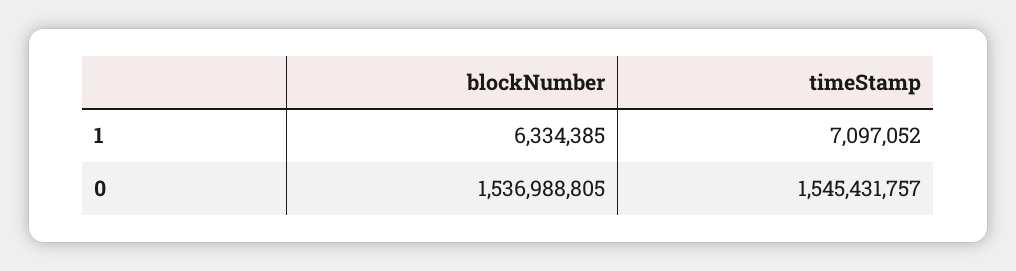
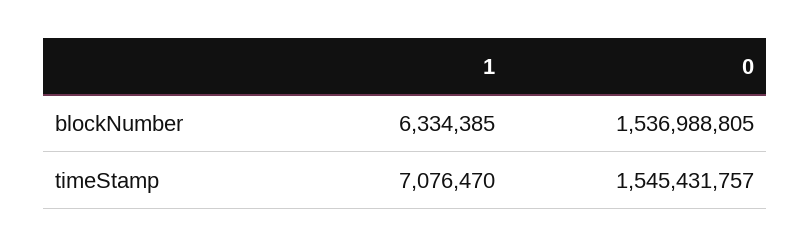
timeStamp, 1: 7097052 -> 7076470

